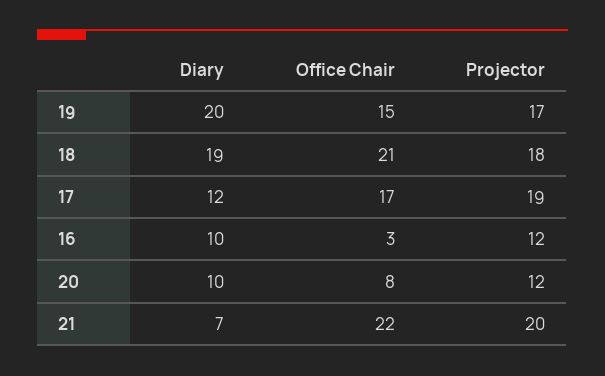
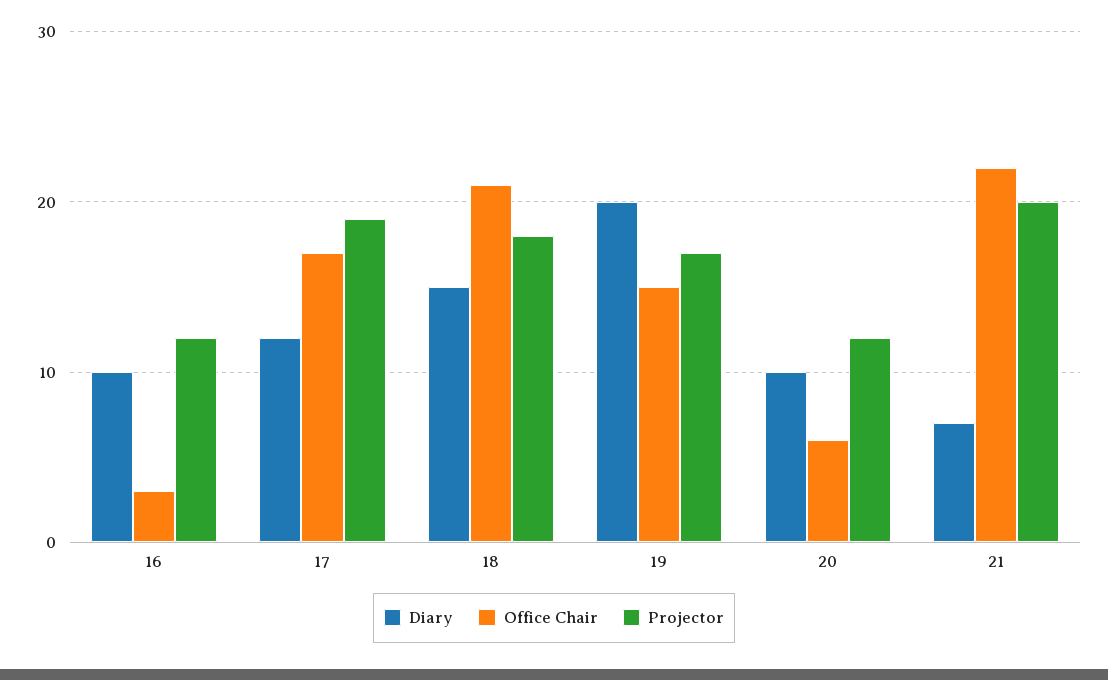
Diary, 18: 19 -> 15
Office Chair, 20: 8 -> 6

